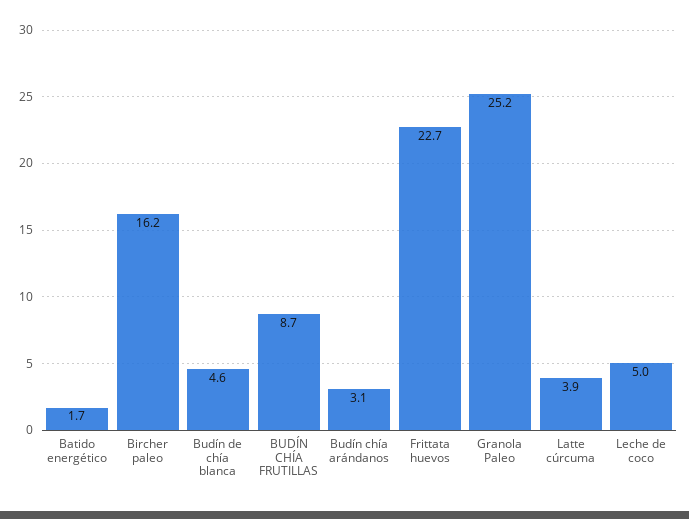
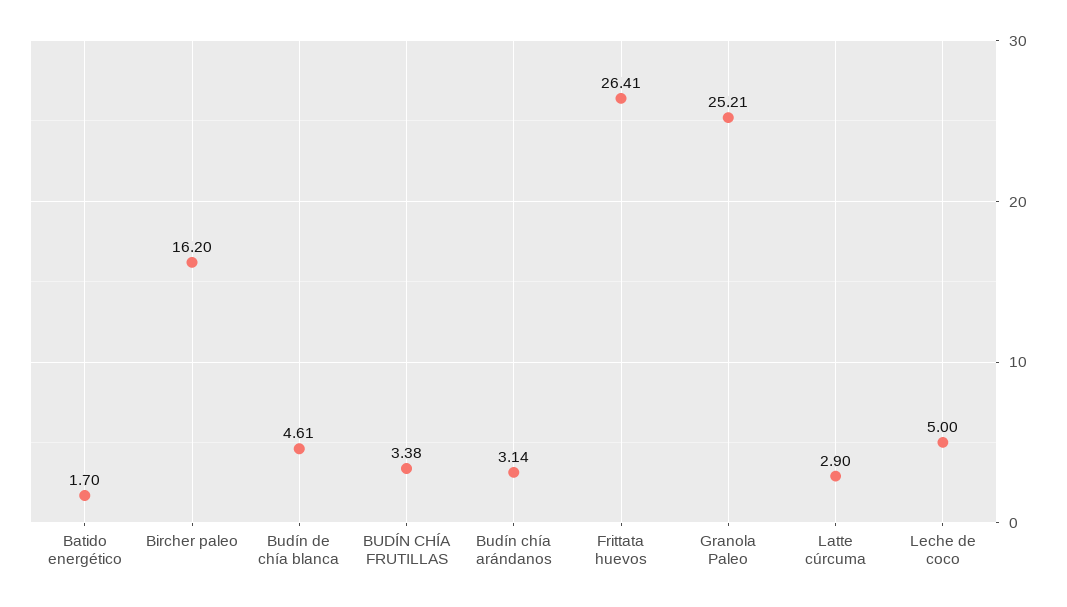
BUDÍN CHÍA FRUTILLAS: 8.7 -> 3.38
Frittata huevos: 22.7 -> 26.41
Latte cúrcuma: 3.9 -> 2.9

